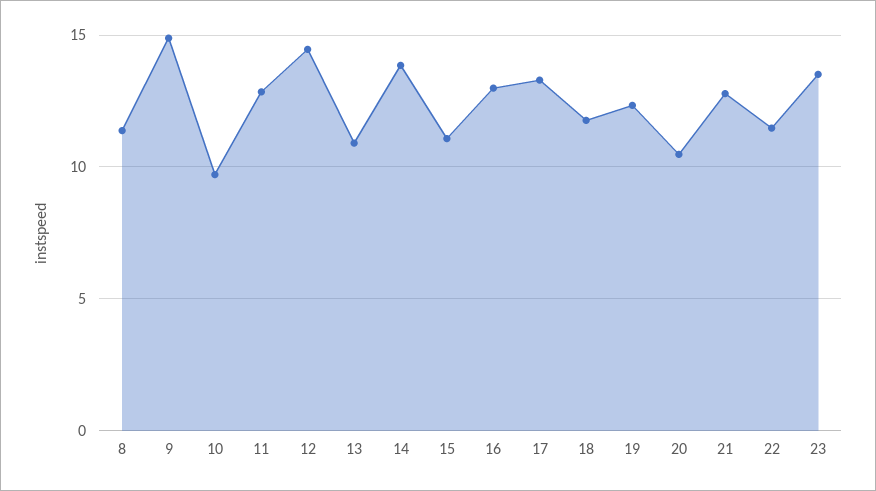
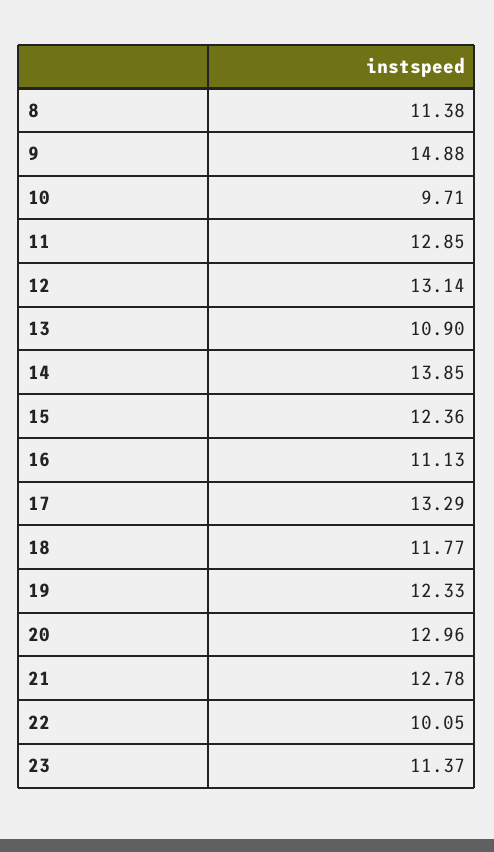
12: 14.5 -> 13.14
15: 11 -> 12.36
16: 13 -> 11.13
20: 10.5 -> 12.96
22: 11.5 -> 10.05
23: 13.5 -> 11.37

